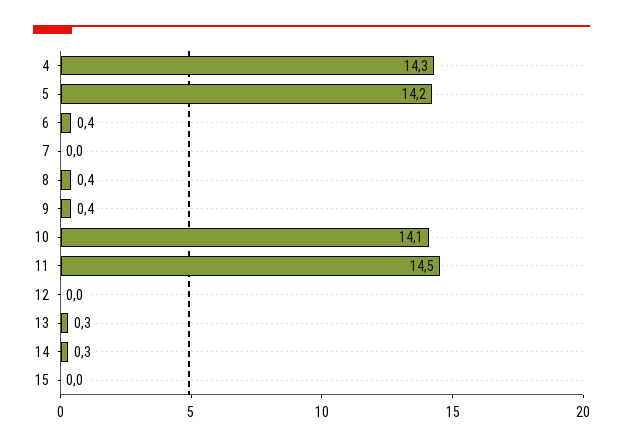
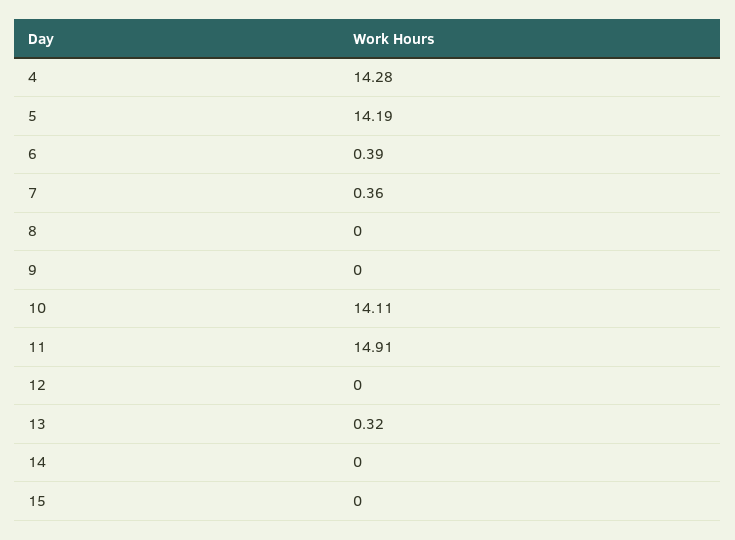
7: 0 -> 0.36
8: 0.4 -> 0
9: 0.4 -> 0
11: 14.5 -> 14.91
14: 0.3 -> 0

